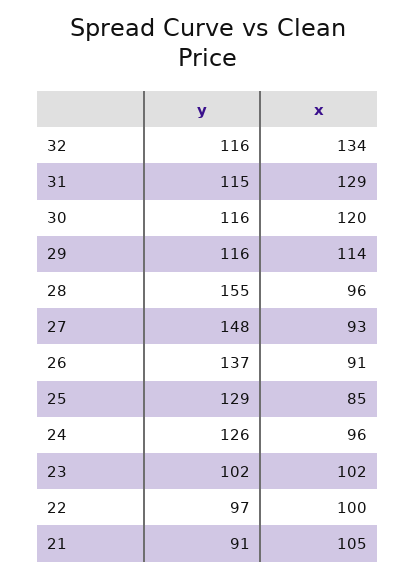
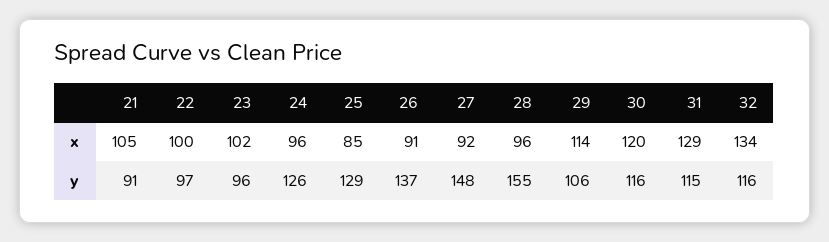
y, 29: 116 -> 106
x, 27: 93 -> 92
y, 23: 102 -> 96

